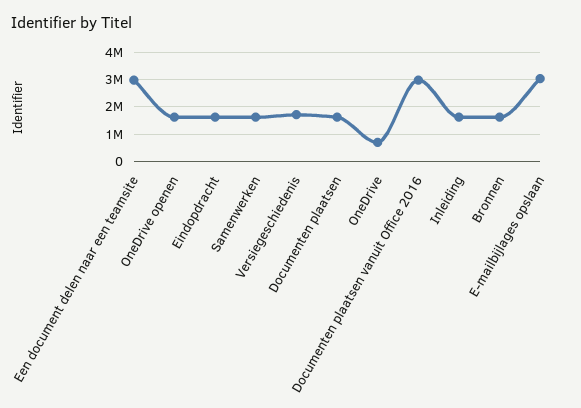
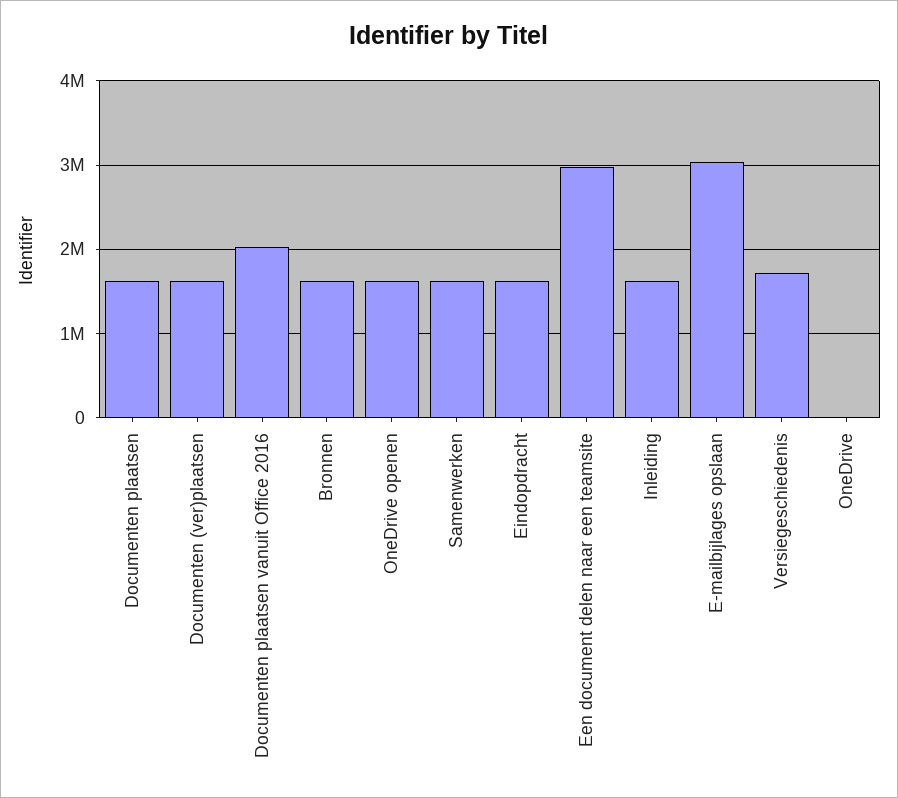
OneDrive: 750000 -> 0
Documenten plaatsen vanuit Office 2016: 3000000 -> 2000000
Documenten (ver)plaatsen: none -> 1600000

